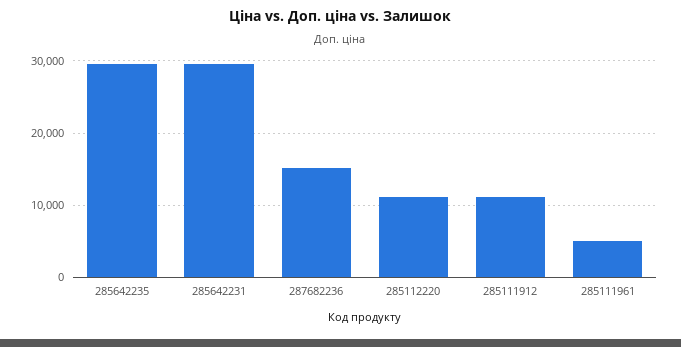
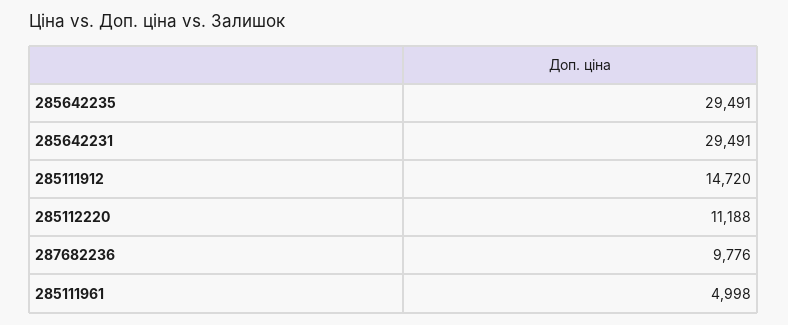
287682236: 15000 -> 9776
285111912: 11000 -> 14720

